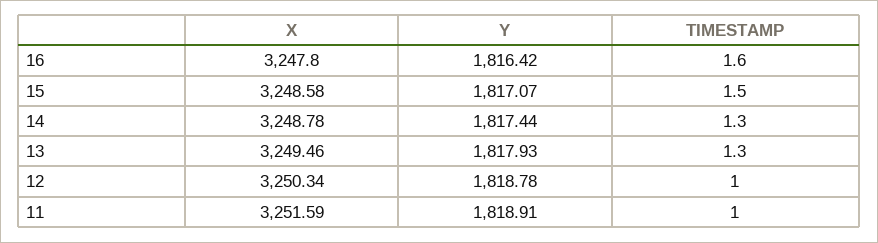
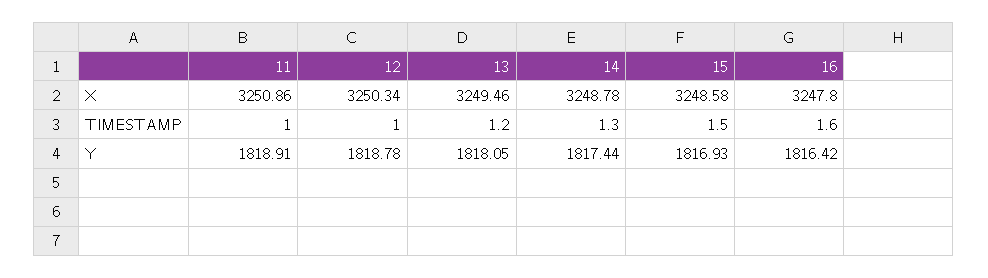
Y, 15: 1817.07 -> 1816.93
Y, 13: 1817.93 -> 1818.05
TIMESTAMP, 13: 1.3 -> 1.2
X, 11: 3251.59 -> 3250.86

